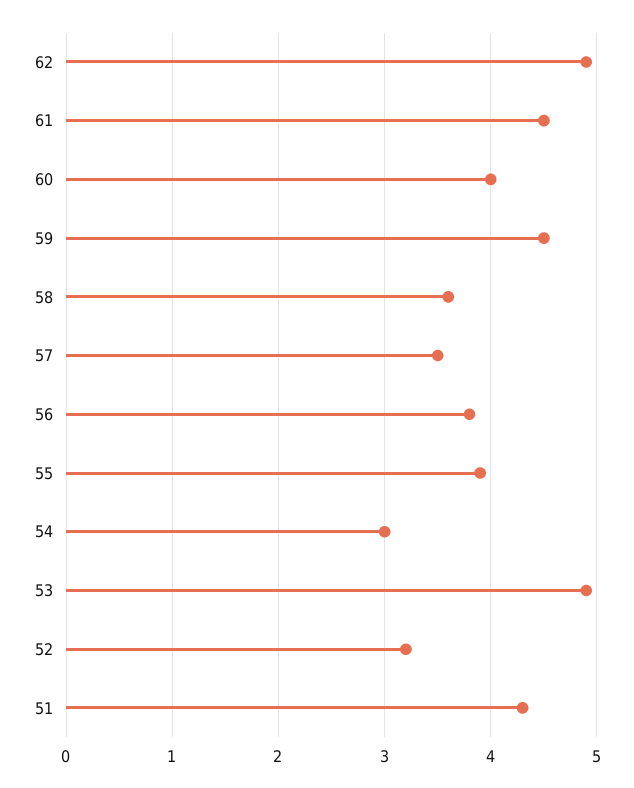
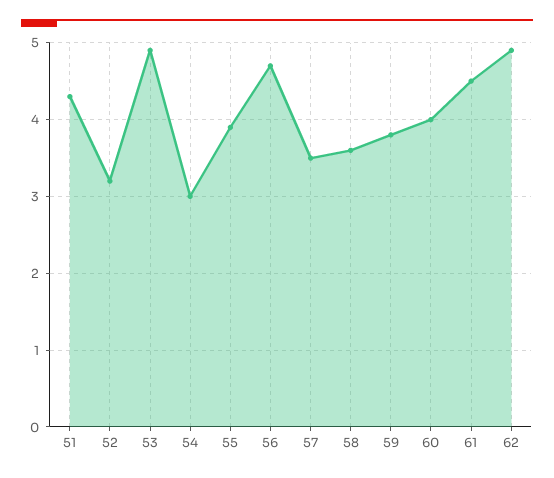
59: 4.5 -> 3.8
56: 3.8 -> 4.7

